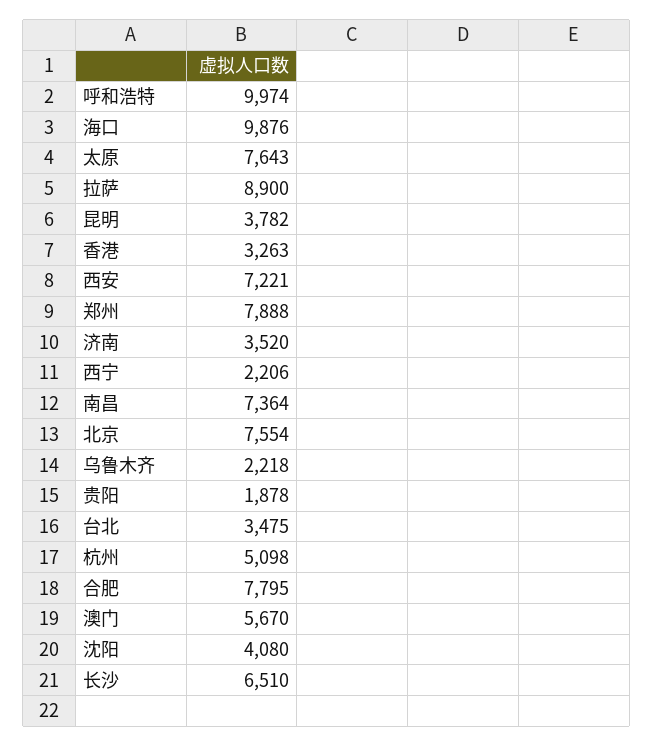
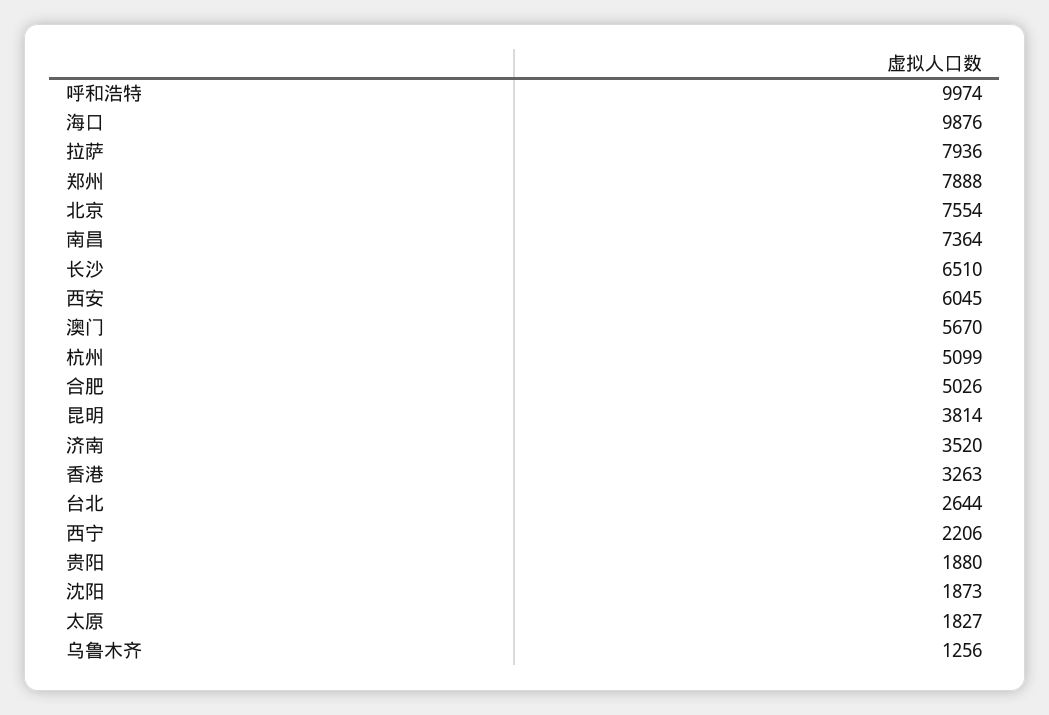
太原: 7643 -> 1827
拉萨: 8900 -> 7936
昆明: 3782 -> 3814
西安: 7221 -> 6045
乌鲁木齐: 2218 -> 1256
贵阳: 1878 -> 1880
台北: 3475 -> 2644
杭州: 5098 -> 5099
合肥: 7795 -> 5026
沈阳: 4080 -> 1873

